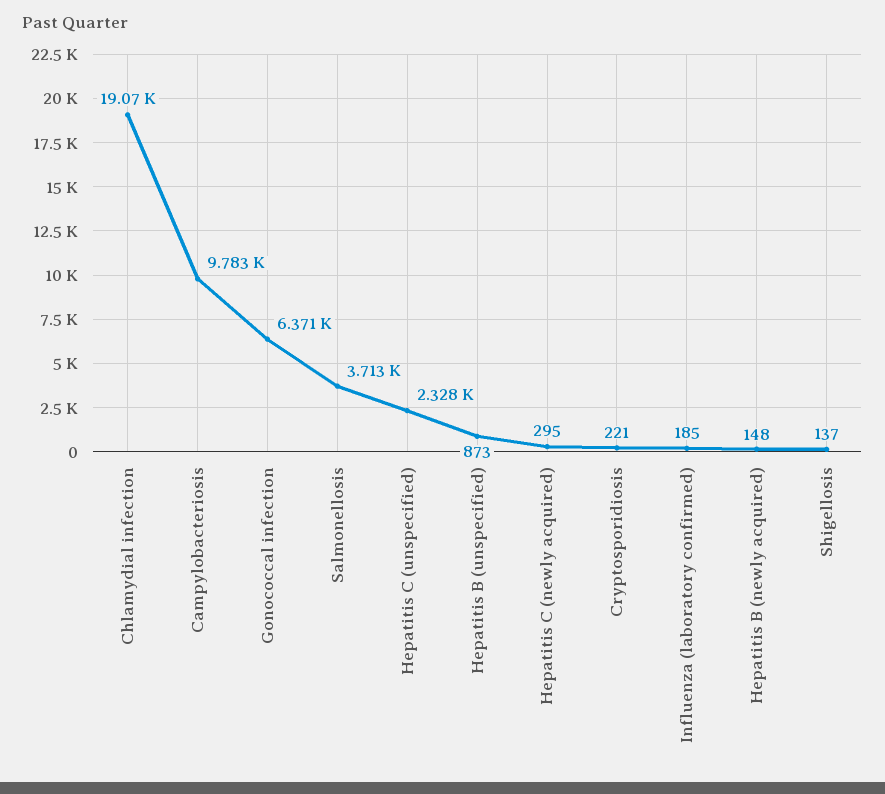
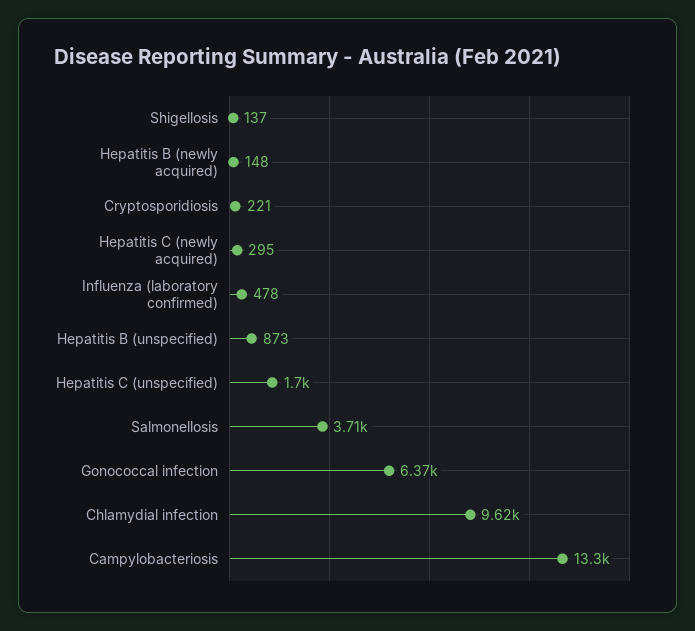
Chlamydial infection: 19070 -> 9620
Campylobacteriosis: 9783 -> 13300
Hepatitis C (unspecified): 2328 -> 1700
Influenza (laboratory confirmed): 185 -> 478

